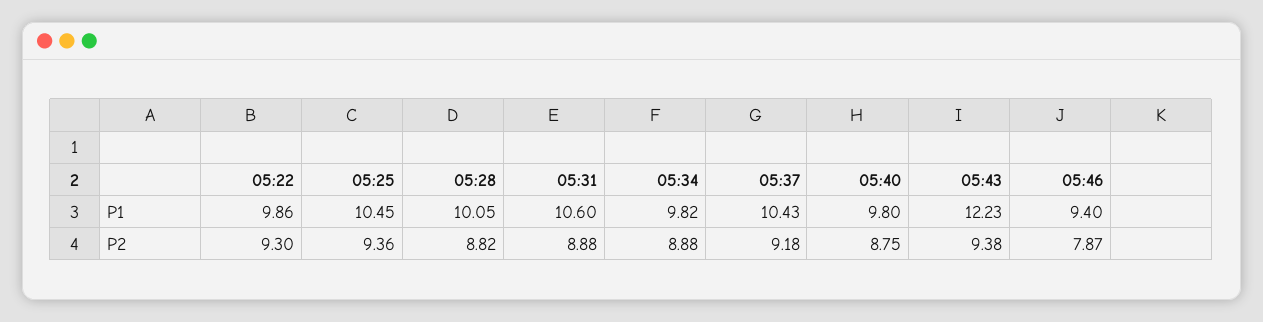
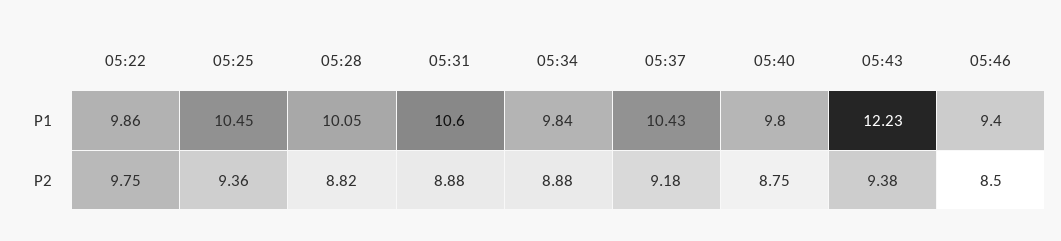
05:34, P1: 9.82 -> 9.84
05:22, P2: 9.3 -> 9.75
05:46, P2: 7.87 -> 8.5

